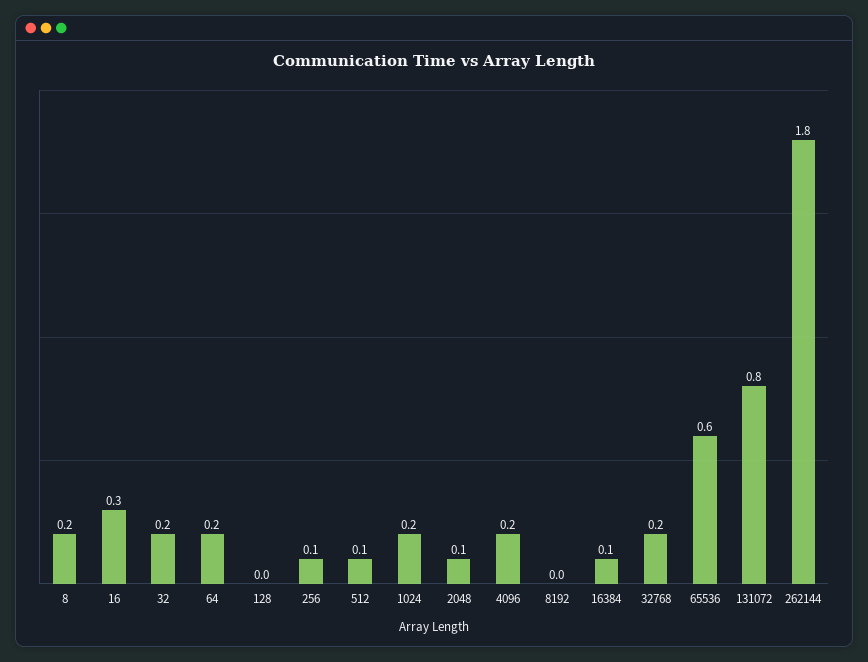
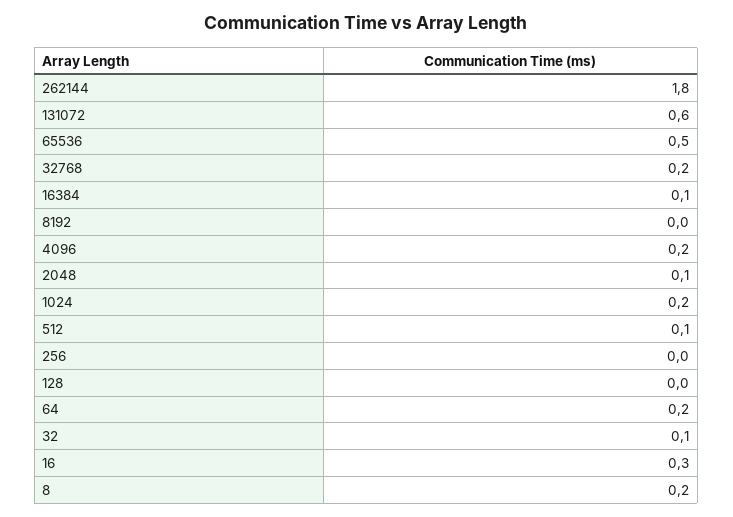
32: 0.2 -> 0.1
256: 0.1 -> 0
65536: 0.6 -> 0.5
131072: 0.8 -> 0.6

